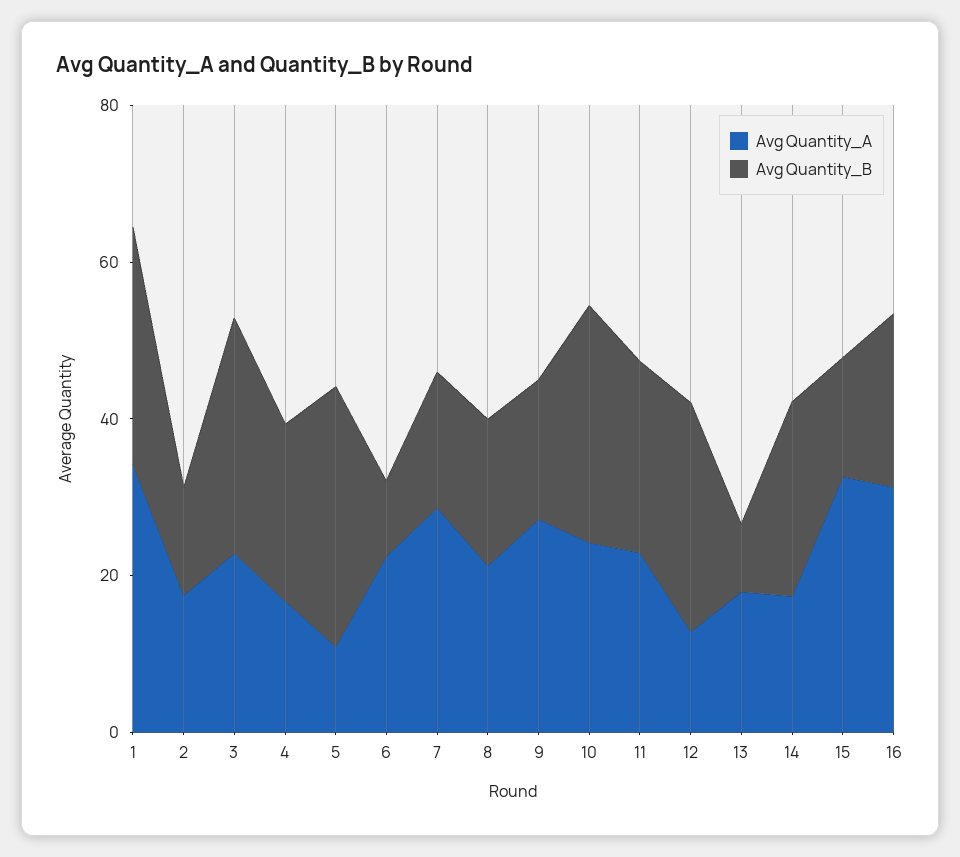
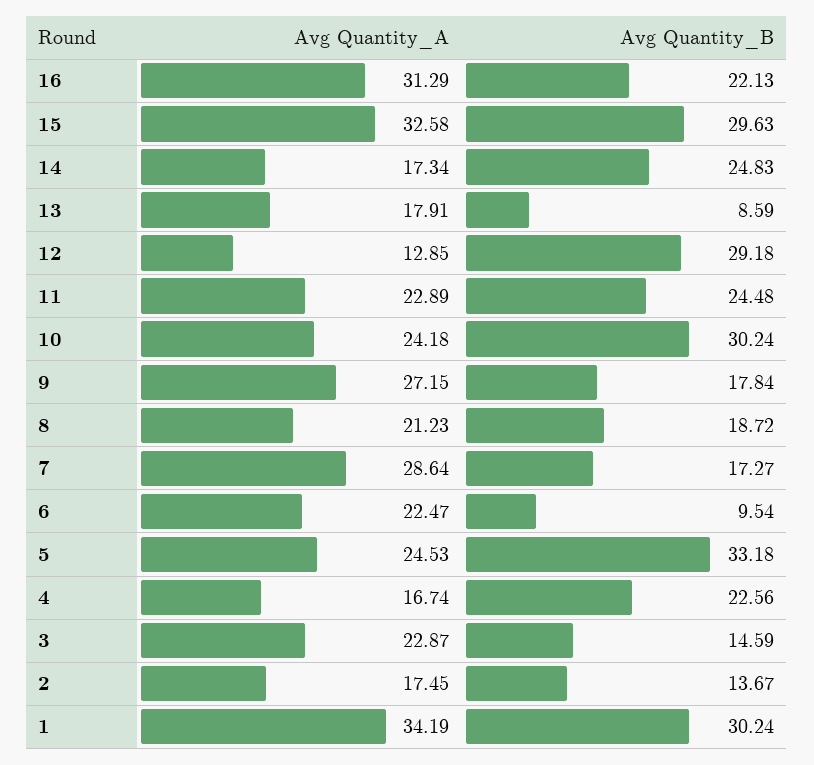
Avg Quantity_B, 3: 30 -> 14.59
Avg Quantity_A, 5: 10 -> 24.53
Avg Quantity_B, 15: 15 -> 29.63

